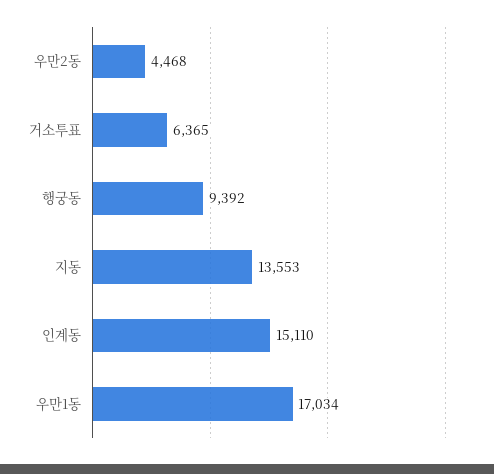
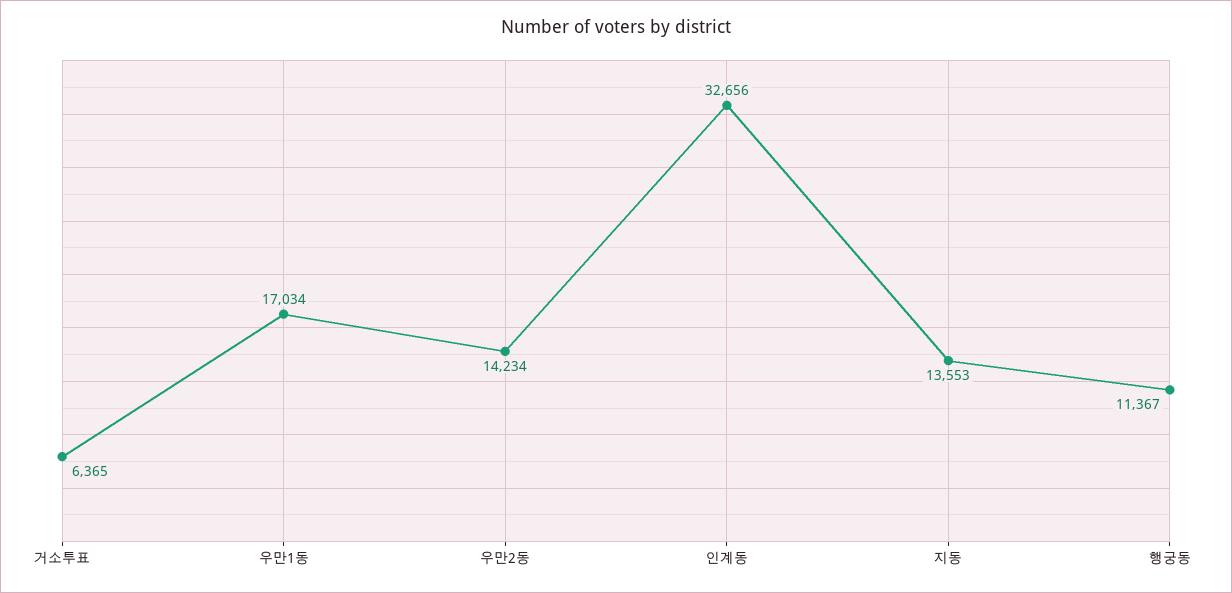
우만2동: 4468 -> 14234
행궁동: 9392 -> 11367
인계동: 15110 -> 32656

